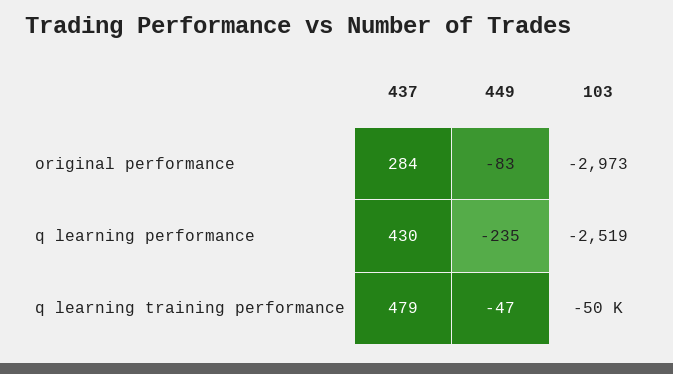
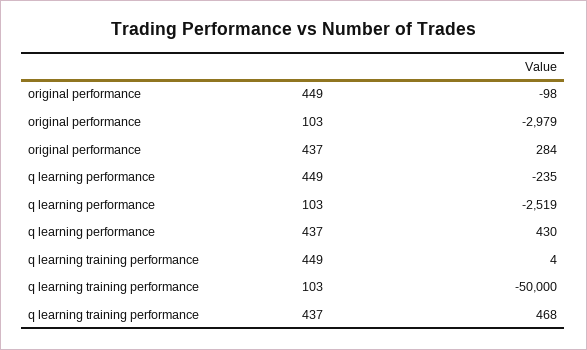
449, original performance: -83 -> -98
103, original performance: -2973 -> -2979
437, q learning training performance: 479 -> 468
449, q learning training performance: -47 -> 4

